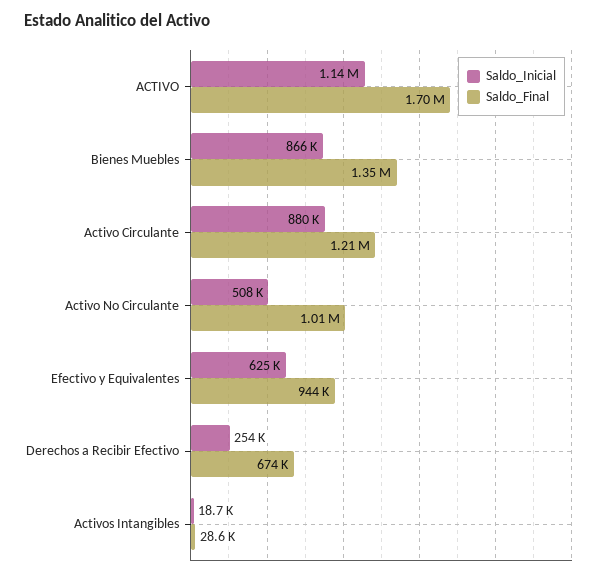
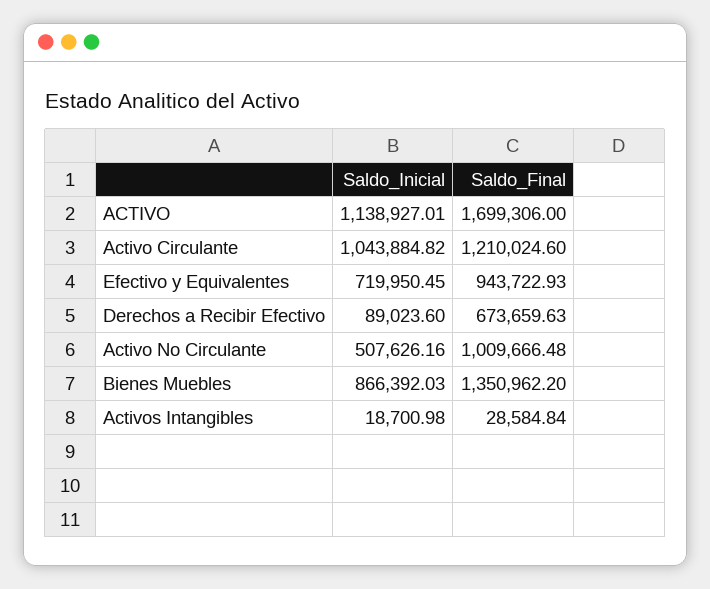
Saldo_Inicial, Activo Circulante: 880000 -> 1043884.82
Saldo_Inicial, Efectivo y Equivalentes: 625000 -> 719950.45
Saldo_Inicial, Derechos a Recibir Efectivo: 254000 -> 89023.6

